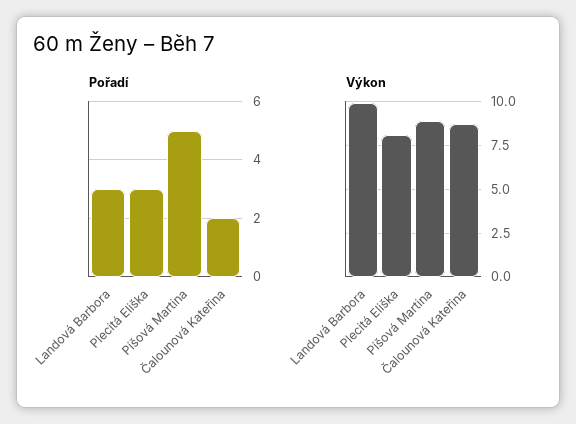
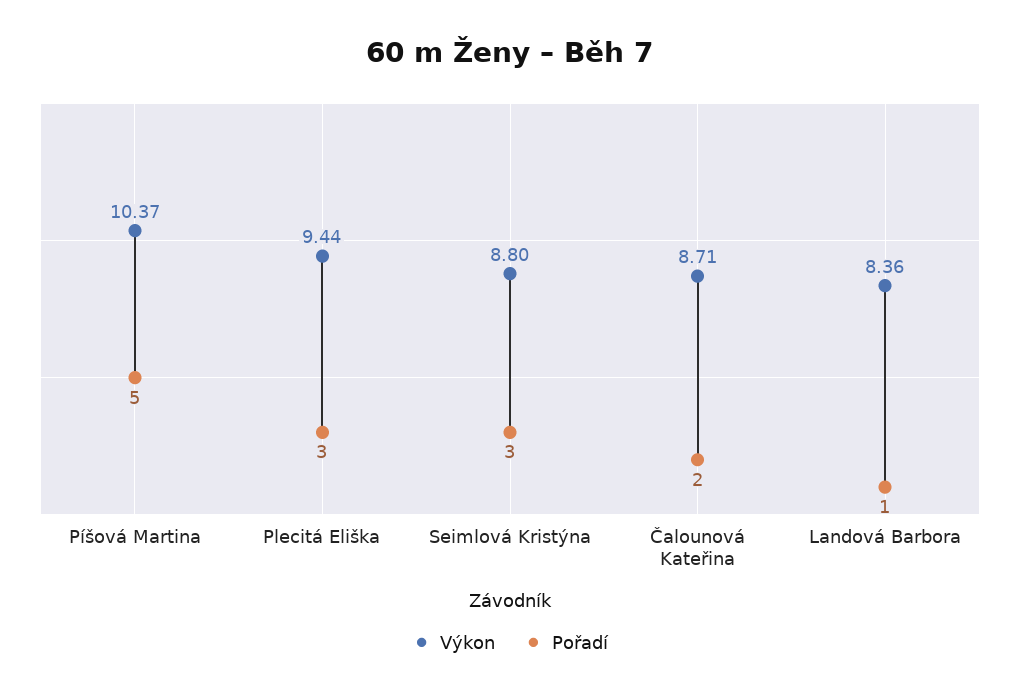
Pořadí, Landová Barbora: 3 -> 1
Výkon, Landová Barbora: 10 -> 8.36
Výkon, Plecitá Eliška: 8 -> 9.44
Výkon, Píšová Martina: 9 -> 10.37
Výkon, Seimlová Kristýna: none -> 8.8
Pořadí, Seimlová Kristýna: none -> 3

